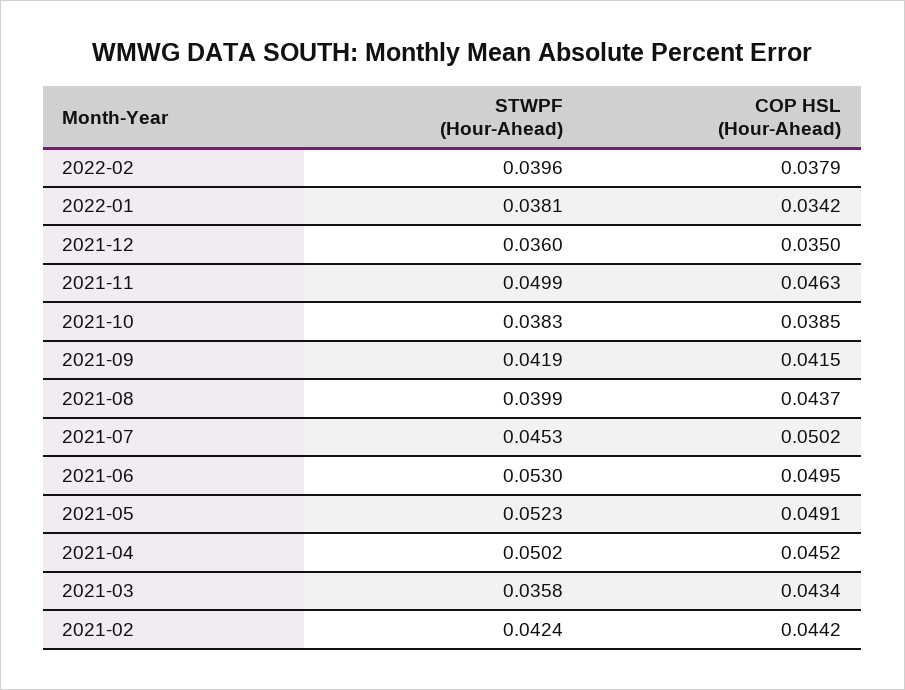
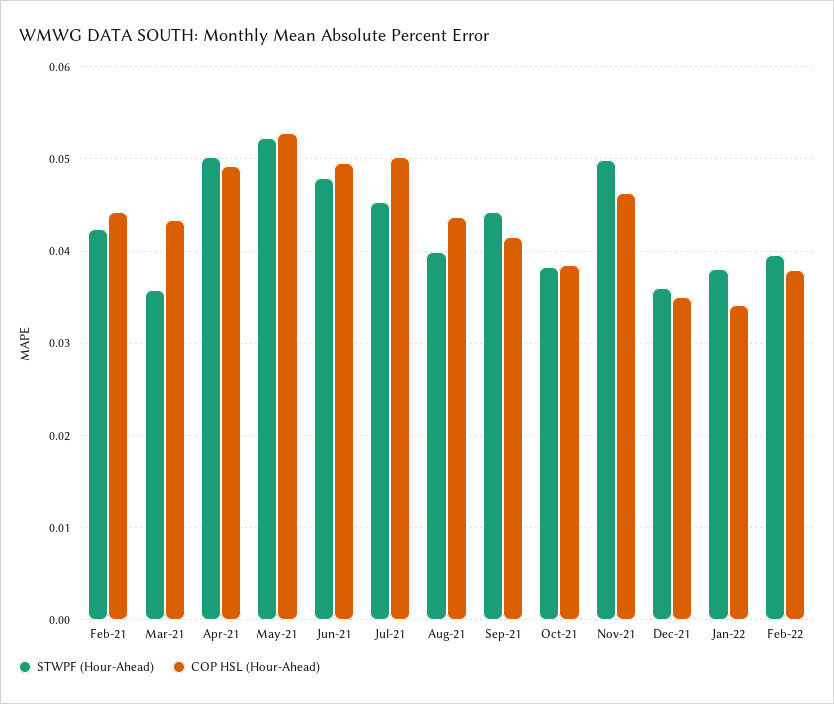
STWPF (Hour-Ahead), 2021-09: 0.0419 -> 0.044
STWPF (Hour-Ahead), 2021-06: 0.053 -> 0.048
COP HSL (Hour-Ahead), 2021-05: 0.0491 -> 0.053
COP HSL (Hour-Ahead), 2021-04: 0.0452 -> 0.049

